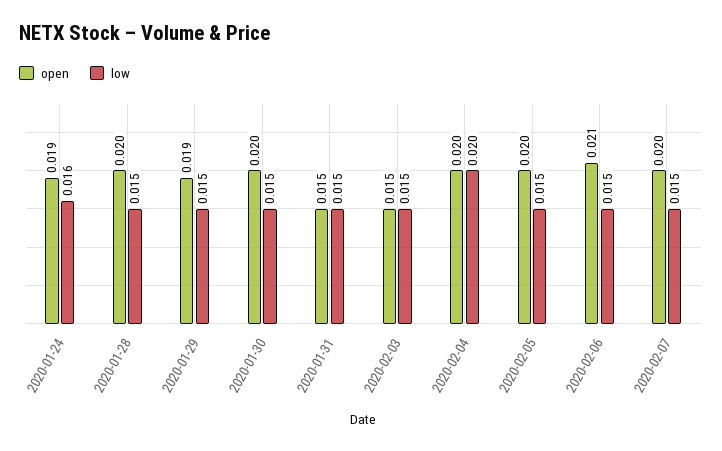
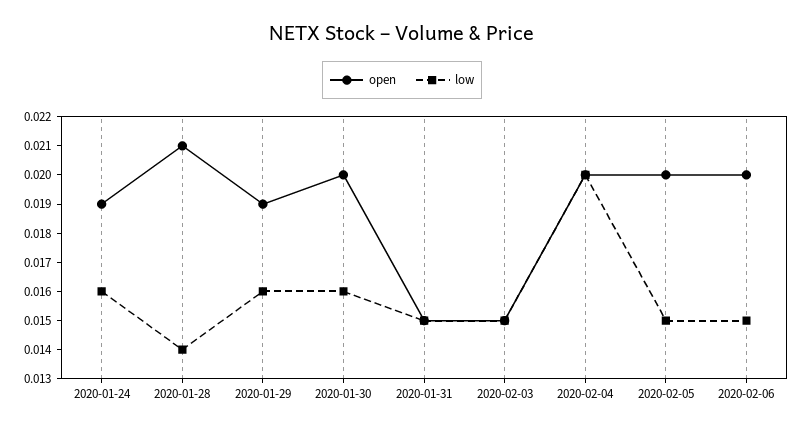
open, 2020-01-28: 0.02 -> 0.021
low, 2020-01-28: 0.015 -> 0.014
low, 2020-01-29: 0.015 -> 0.016
low, 2020-01-30: 0.015 -> 0.016
open, 2020-02-06: 0.021 -> 0.02
open, 2020-02-07: 0.02 -> none
low, 2020-02-07: 0.015 -> none

